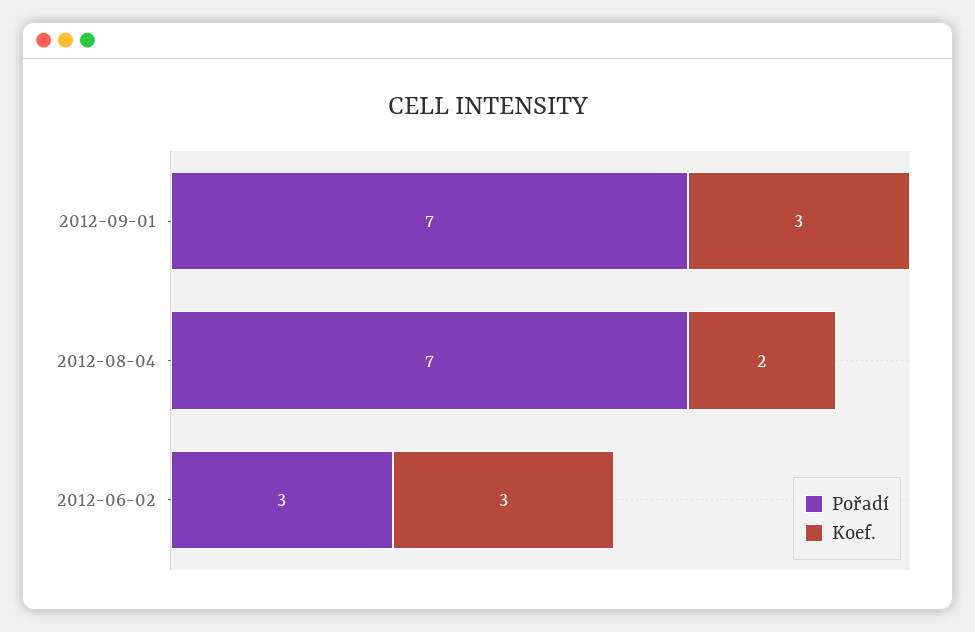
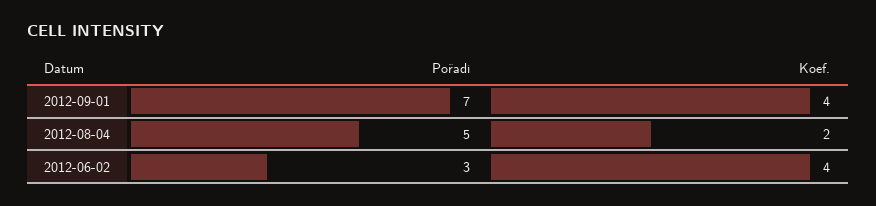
Koef., 2012-09-01: 3 -> 4
Pořadí, 2012-08-04: 7 -> 5
Koef., 2012-06-02: 3 -> 4

